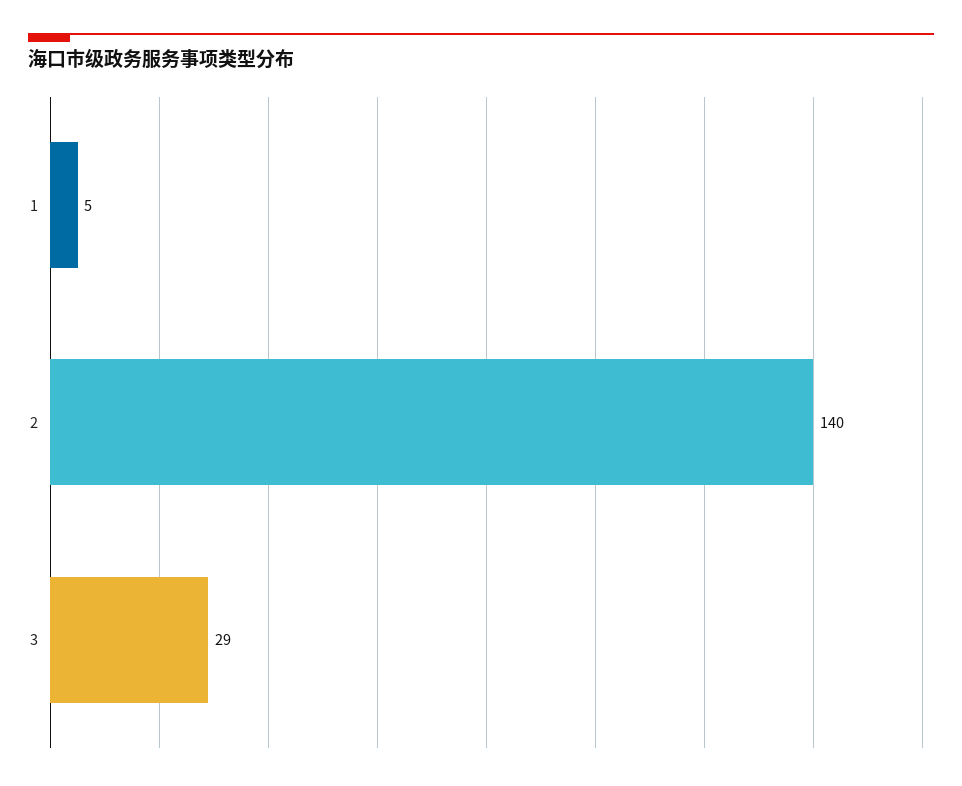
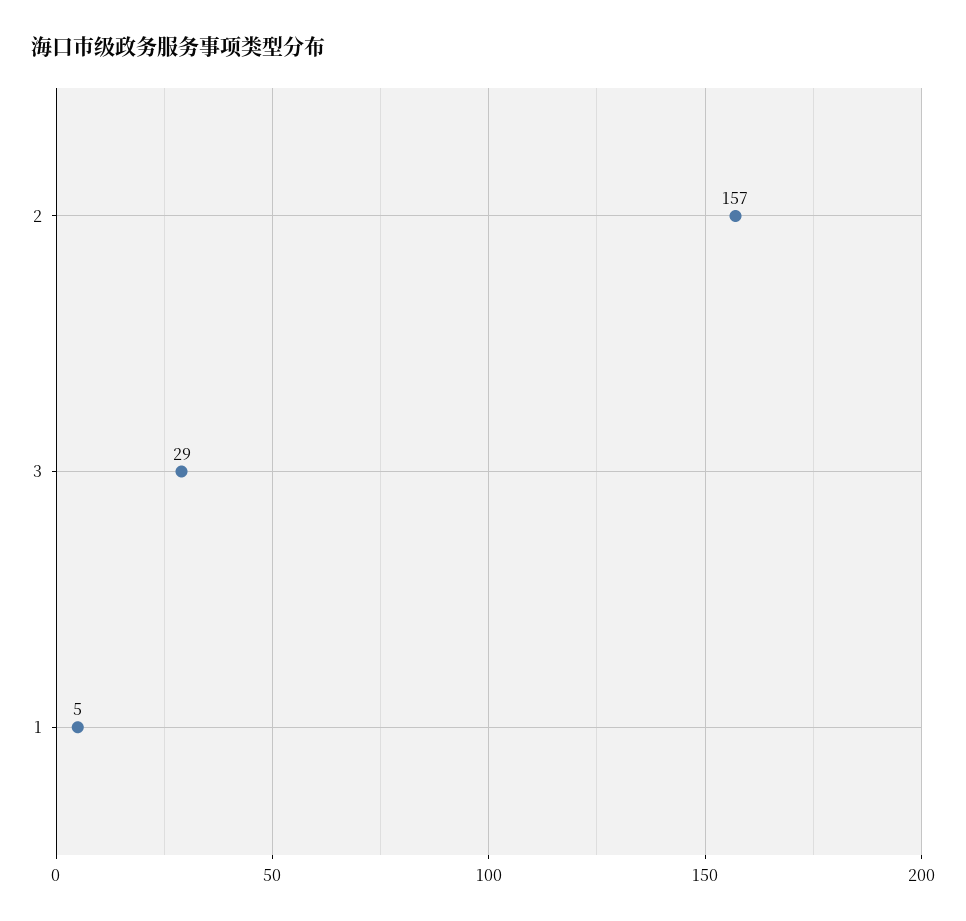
2: 140 -> 157

